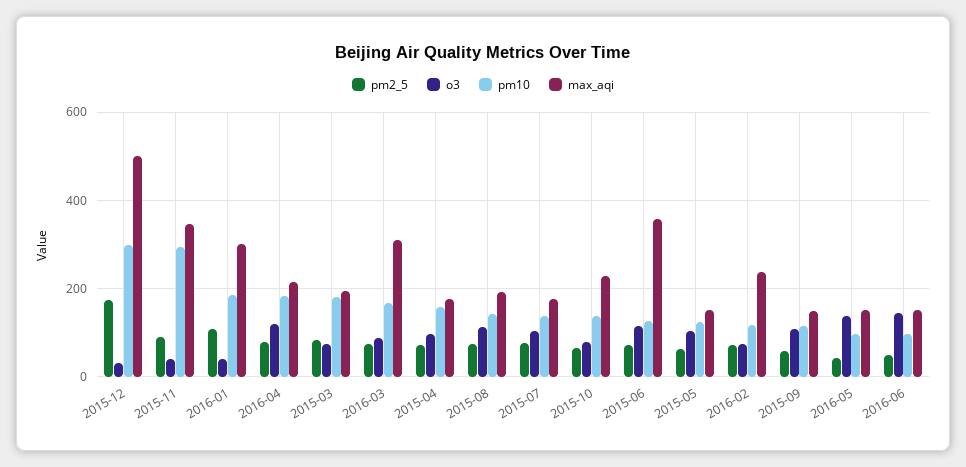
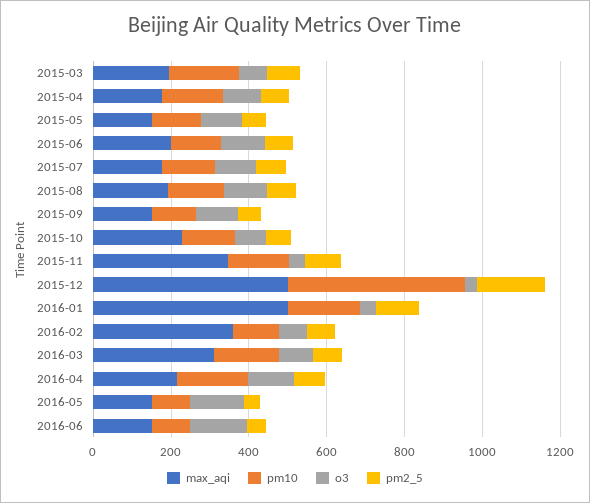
pm10, 2015-12: 300 -> 450
pm10, 2015-11: 300 -> 150
max_aqi, 2016-01: 300 -> 500
max_aqi, 2015-06: 360 -> 200
max_aqi, 2016-02: 240 -> 350

